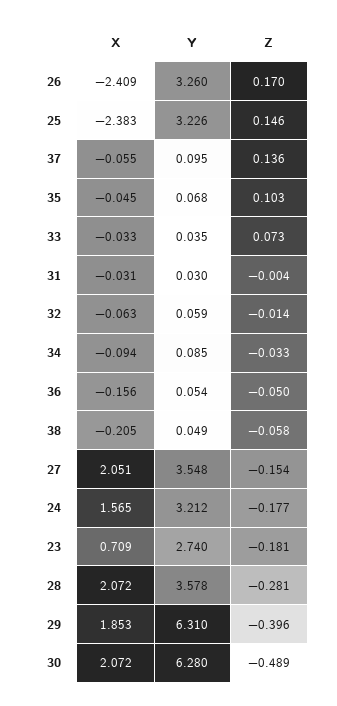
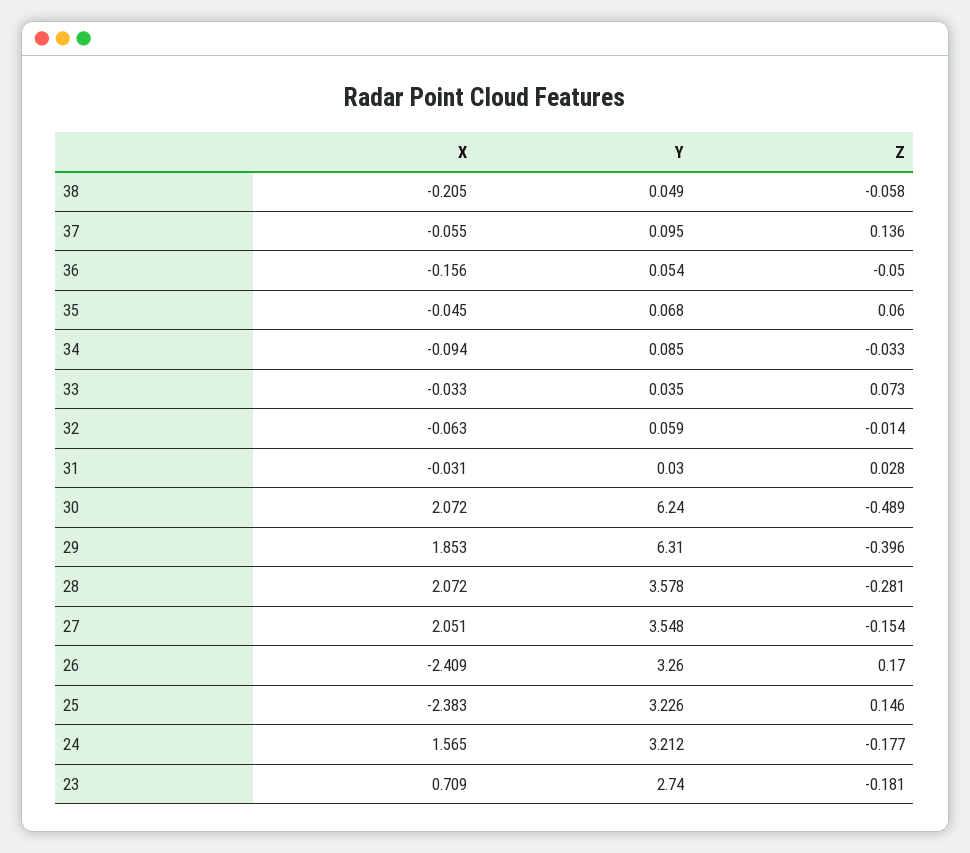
Z, 35: 0.103 -> 0.06
Z, 31: -0.004 -> 0.028
Y, 30: 6.28 -> 6.24

